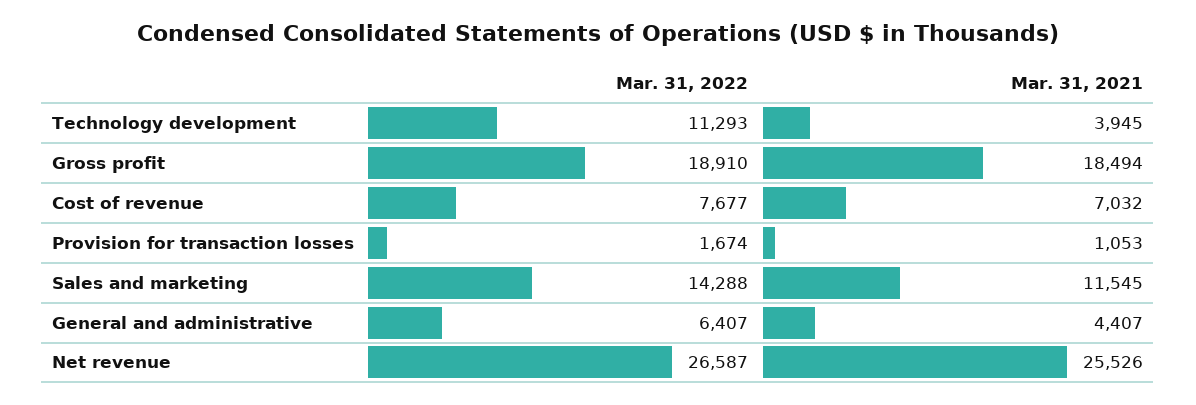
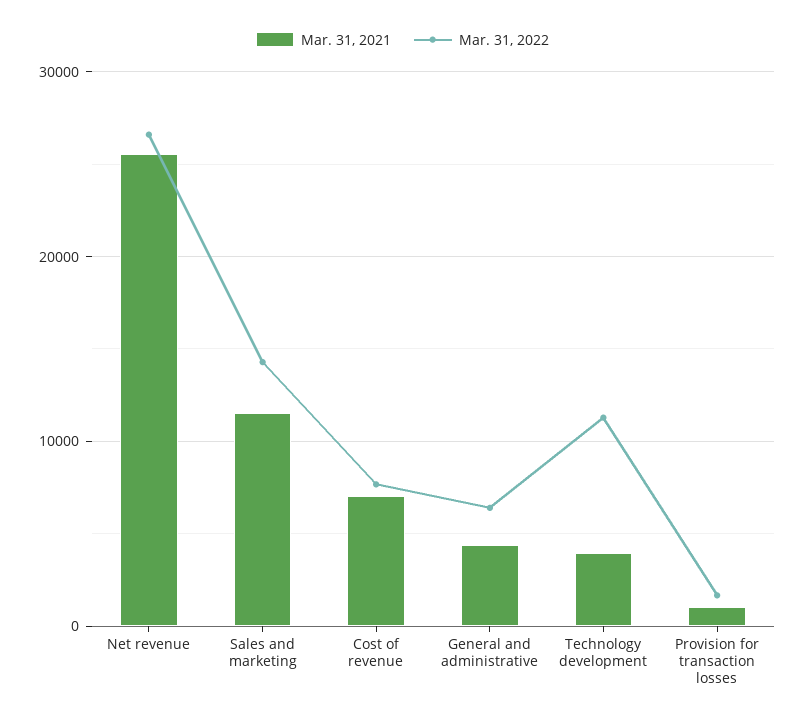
Mar. 31, 2022, Gross profit: 18910 -> none
Mar. 31, 2021, Gross profit: 18494 -> none

